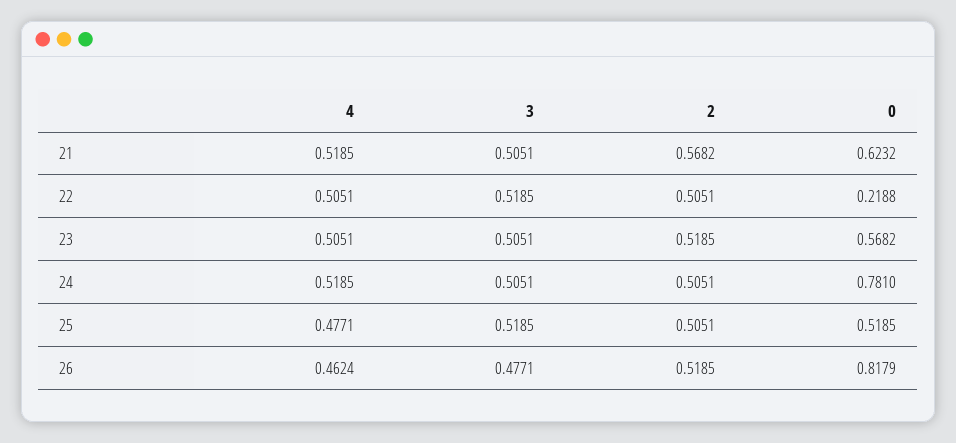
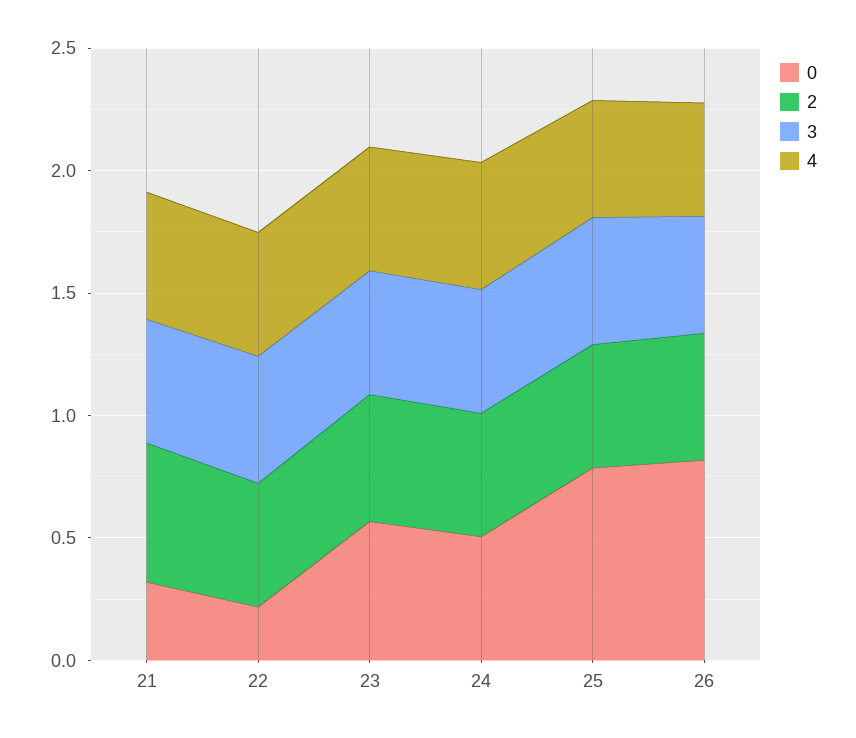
0, 21: 0.6232 -> 0.3
0, 24: 0.781 -> 0.5
0, 25: 0.5185 -> 0.8

